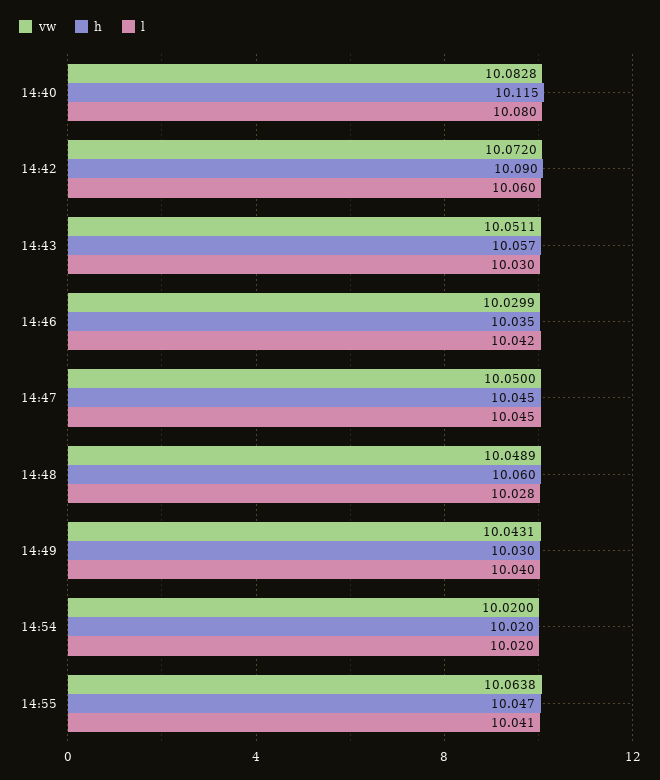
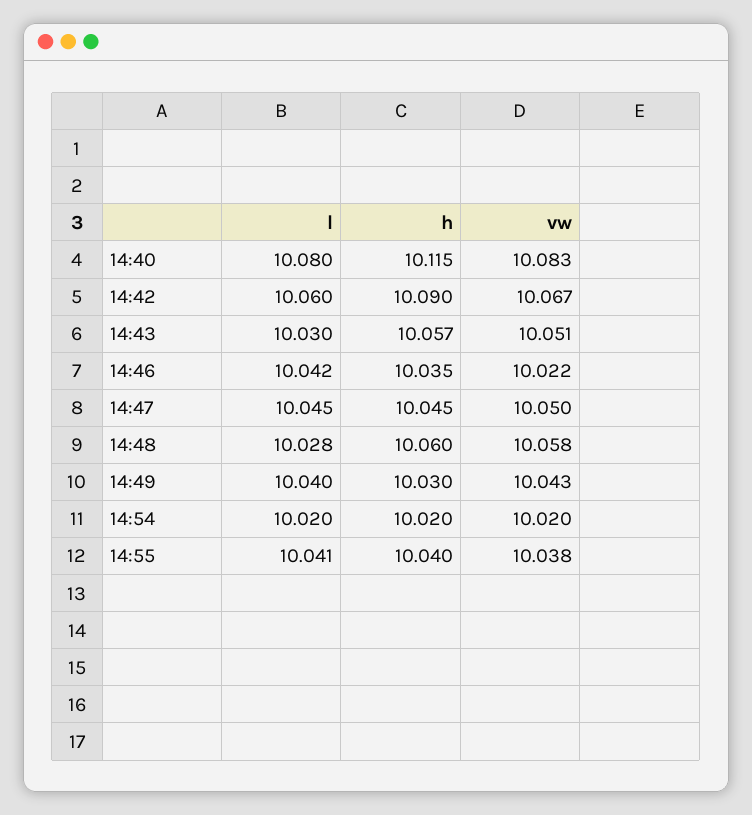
vw, 14:42: 10.072 -> 10.067
vw, 14:46: 10.0299 -> 10.022
vw, 14:48: 10.0489 -> 10.058
vw, 14:55: 10.0638 -> 10.038
h, 14:55: 10.047 -> 10.04

